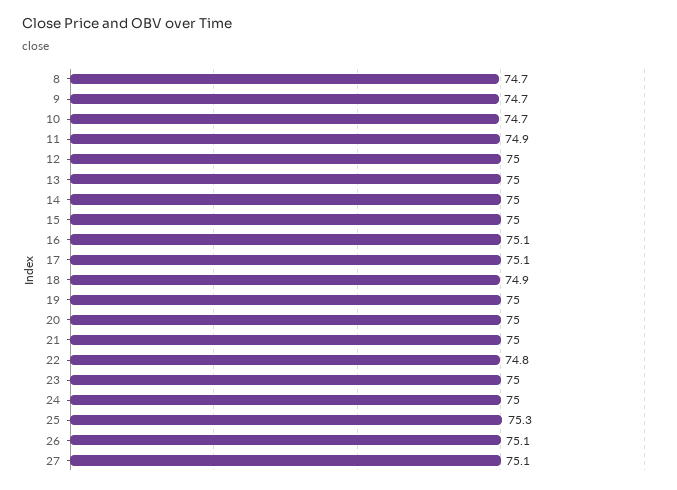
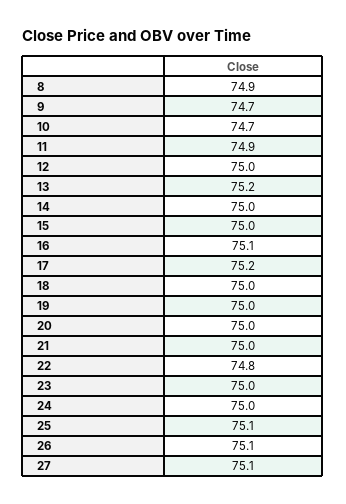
8: 74.7 -> 74.9
13: 75 -> 75.2
17: 75.1 -> 75.2
18: 74.9 -> 75
25: 75.3 -> 75.1

